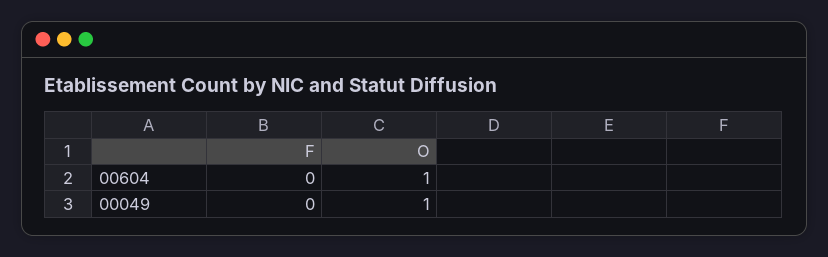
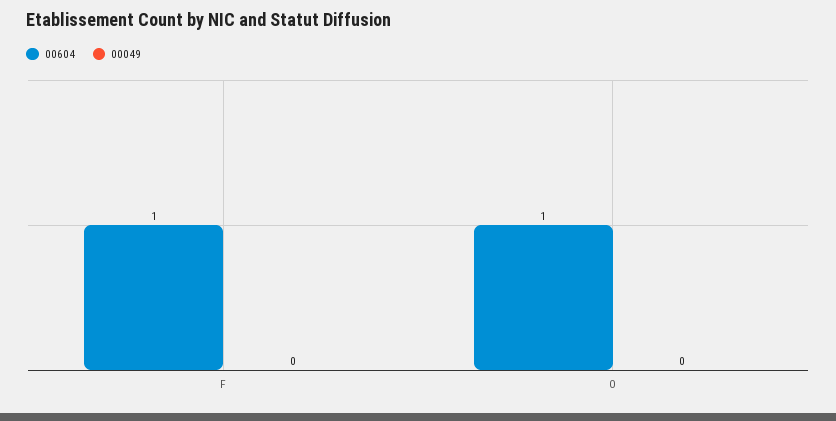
00604, F: 0 -> 1
00049, O: 1 -> 0

